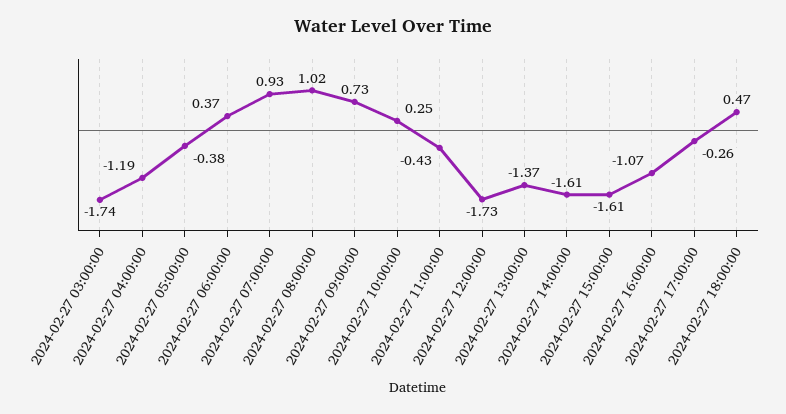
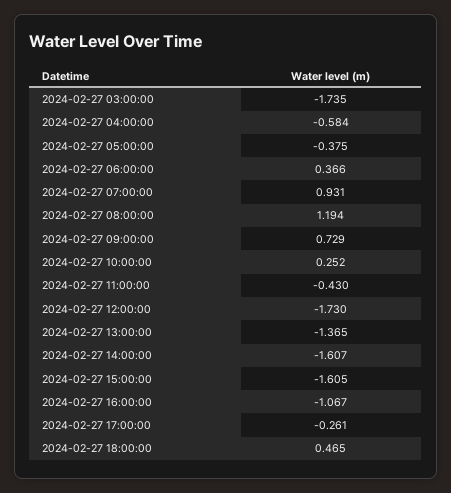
2024-02-27 04:00:00: -1.19 -> -0.584
2024-02-27 08:00:00: 1.02 -> 1.194

